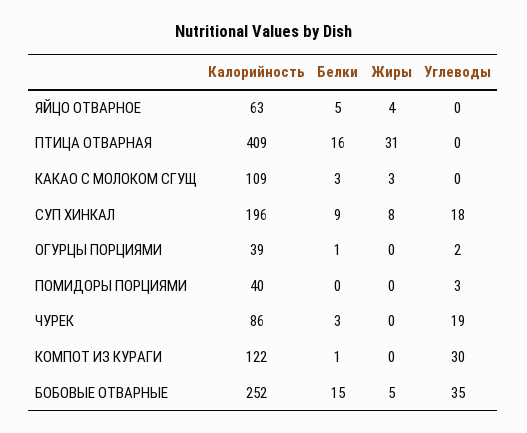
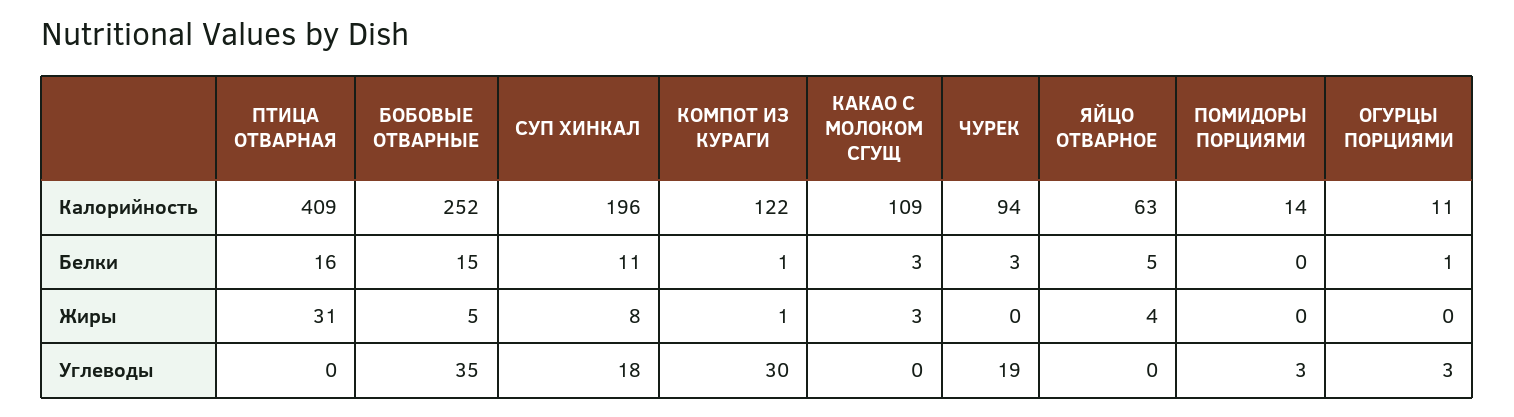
Белки, СУП ХИНКАЛ: 9 -> 11
Калорийность, ОГУРЦЫ ПОРЦИЯМИ: 39 -> 11
Углеводы, ОГУРЦЫ ПОРЦИЯМИ: 2 -> 3
Калорийность, ПОМИДОРЫ ПОРЦИЯМИ: 40 -> 14
Калорийность, ЧУРЕК: 86 -> 94
Жиры, КОМПОТ ИЗ КУРАГИ: 0 -> 1

